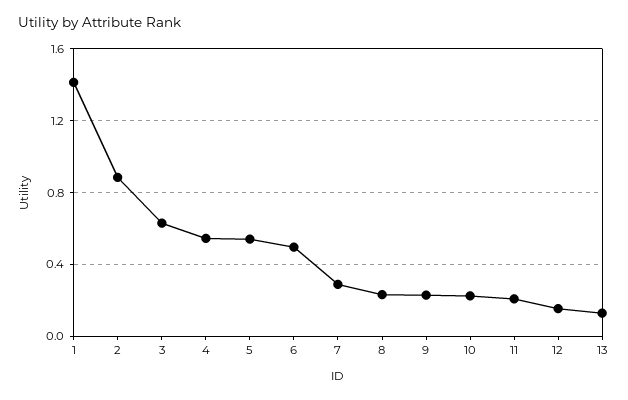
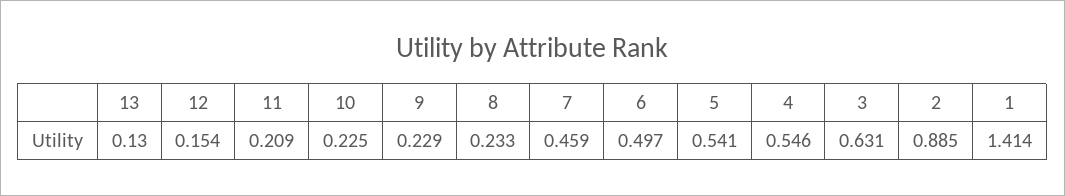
7: 0.3 -> 0.459

